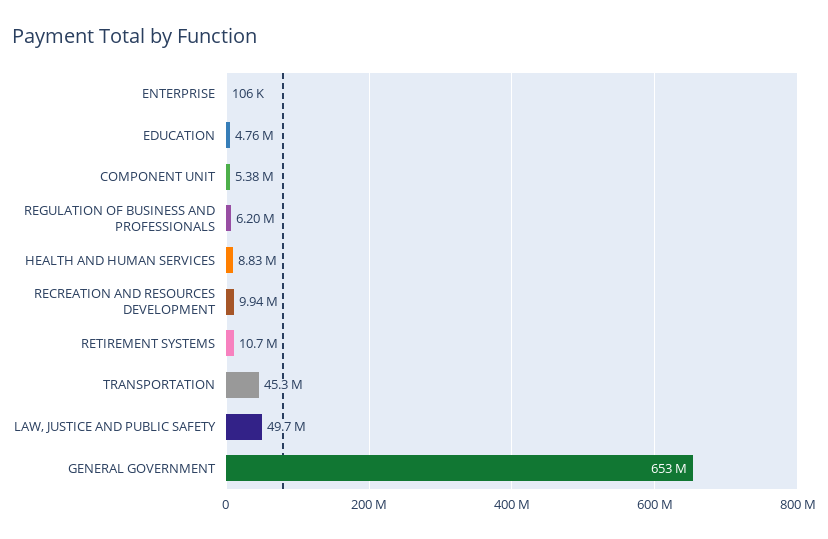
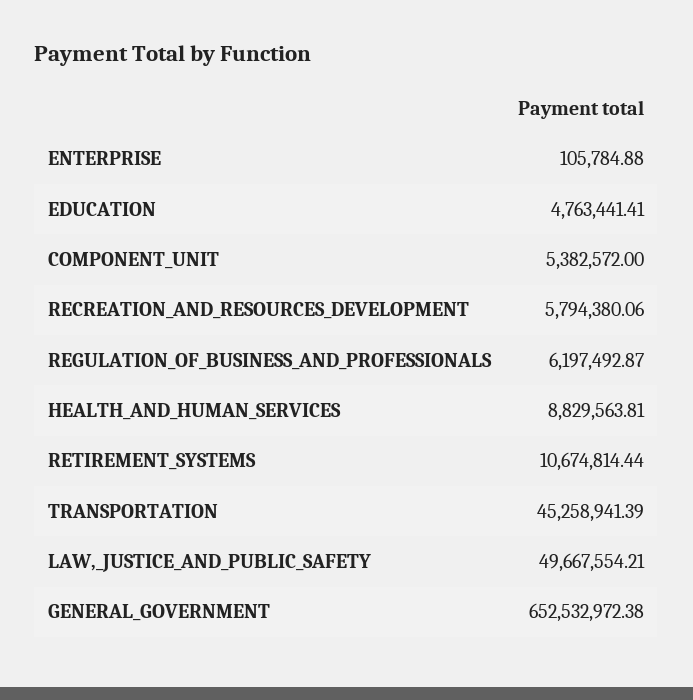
RECREATION AND RESOURCES DEVELOPMENT: 9940000 -> 5794380.06

